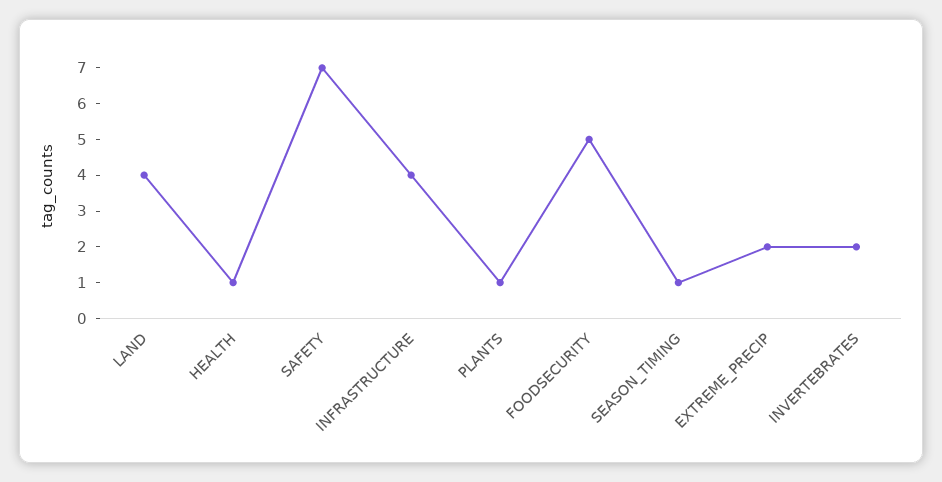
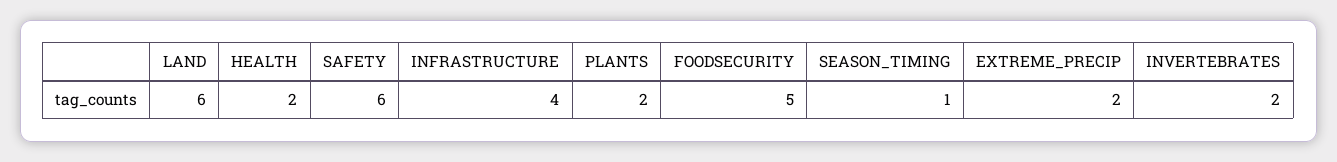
LAND: 4 -> 6
HEALTH: 1 -> 2
SAFETY: 7 -> 6
PLANTS: 1 -> 2

